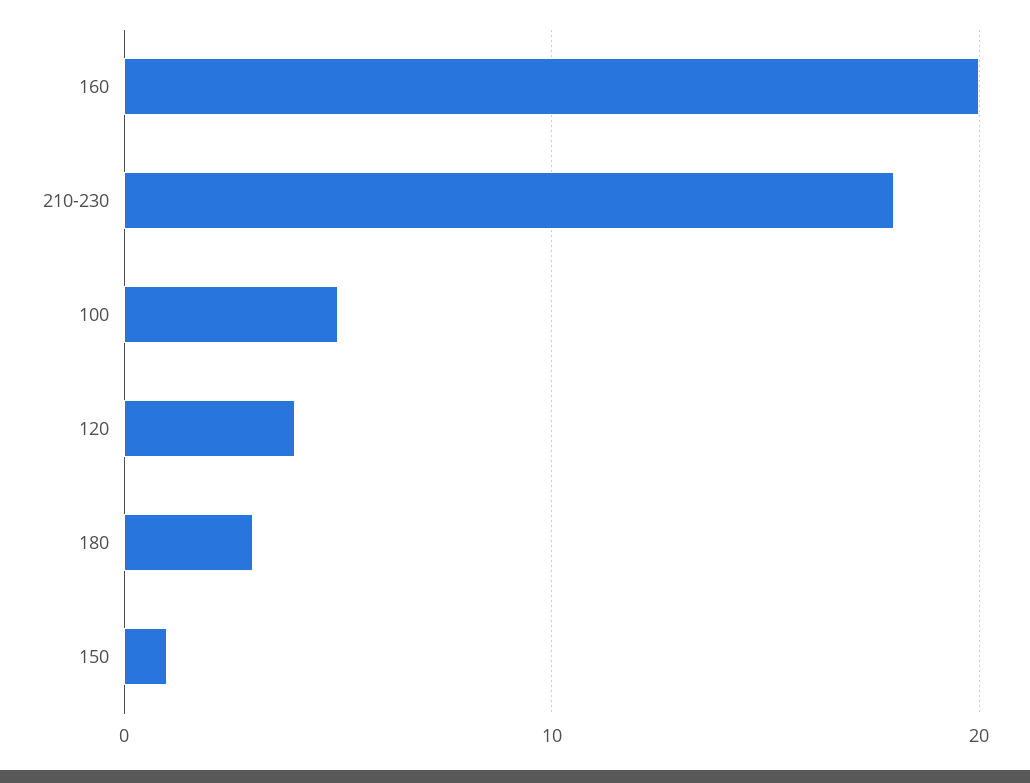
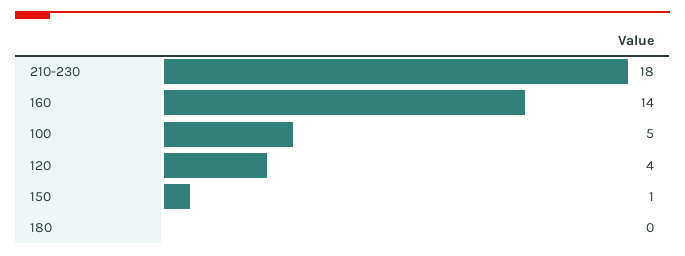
160: 20 -> 14
180: 3 -> 0

